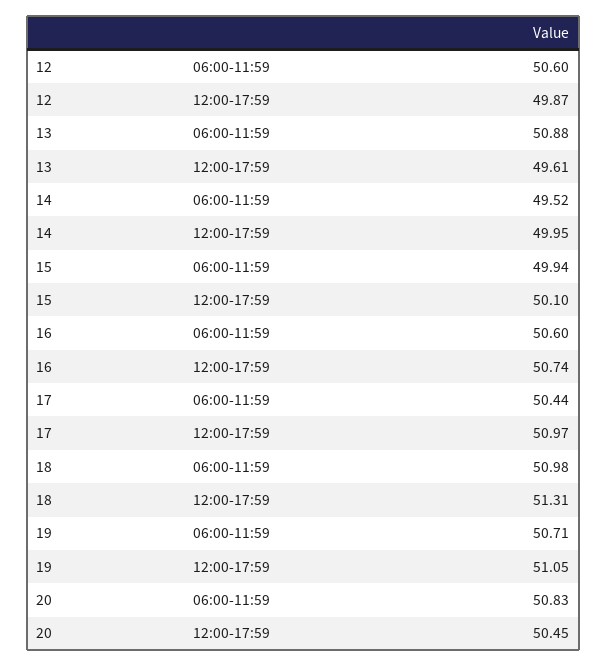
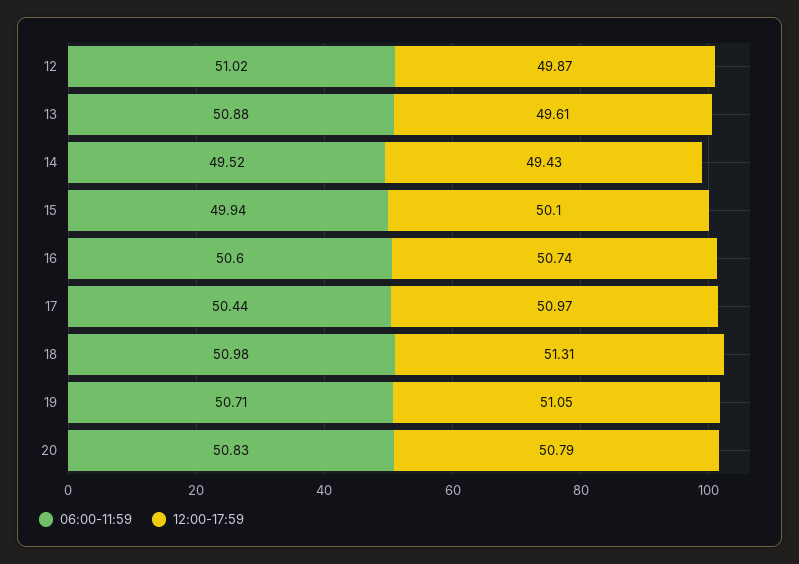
06:00-11:59, 12: 50.6 -> 51.02
12:00-17:59, 14: 49.95 -> 49.43
12:00-17:59, 20: 50.45 -> 50.79

